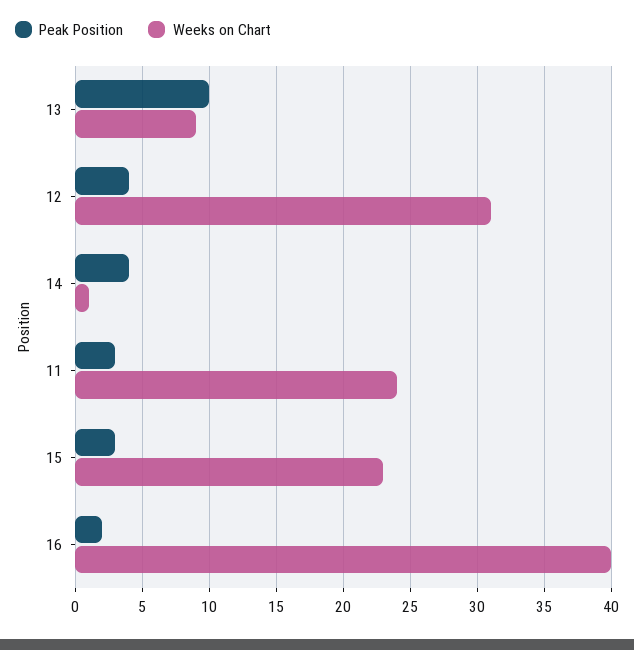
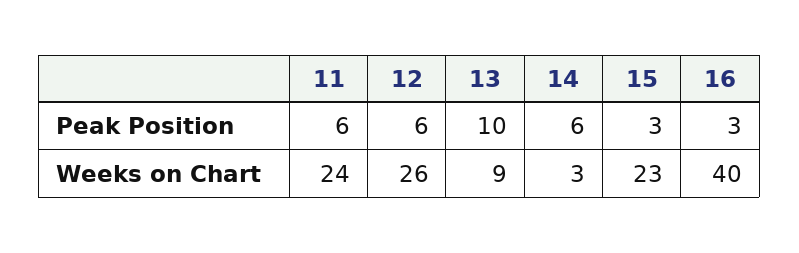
Peak Position, 12: 4 -> 6
Weeks on Chart, 12: 31 -> 26
Peak Position, 14: 4 -> 6
Weeks on Chart, 14: 1 -> 3
Peak Position, 11: 3 -> 6
Peak Position, 16: 2 -> 3

